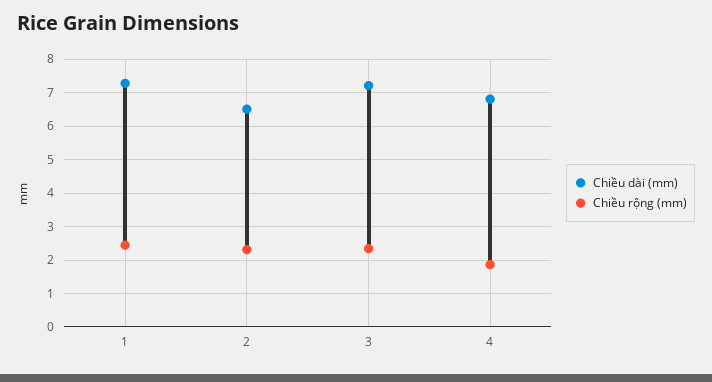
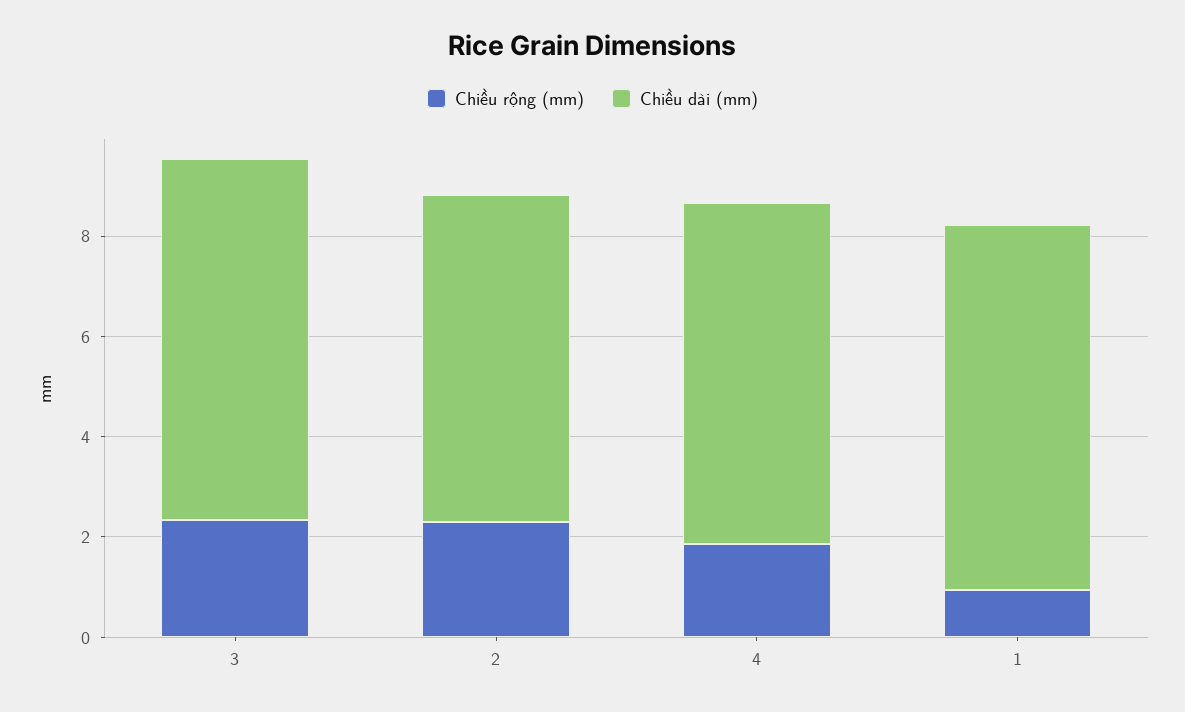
Chiều rộng (mm), 1: 2.4 -> 1

